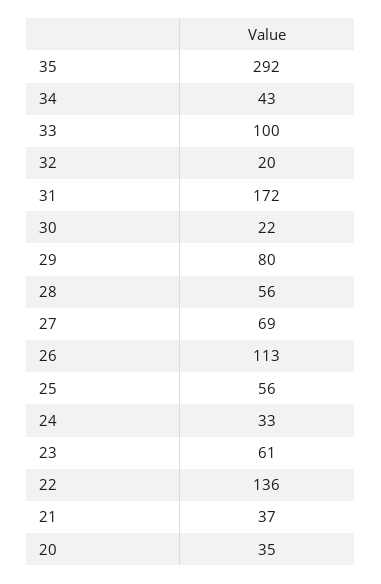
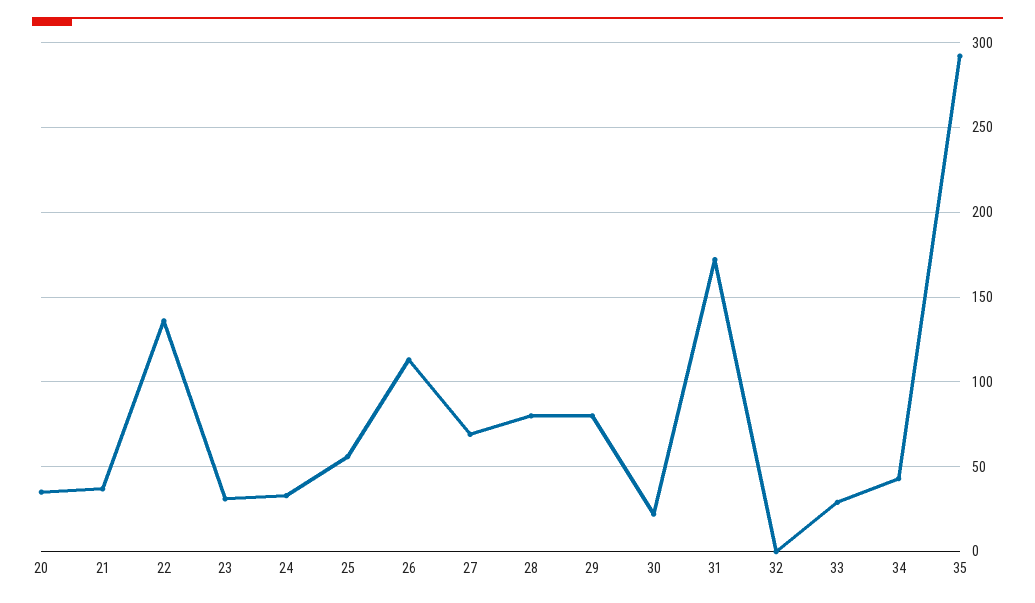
33: 100 -> 30
32: 20 -> 0
28: 56 -> 80
23: 61 -> 30

